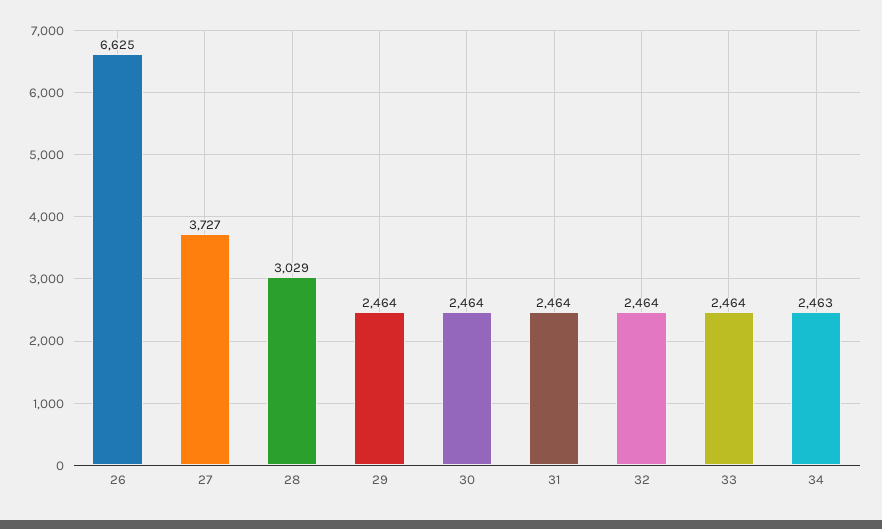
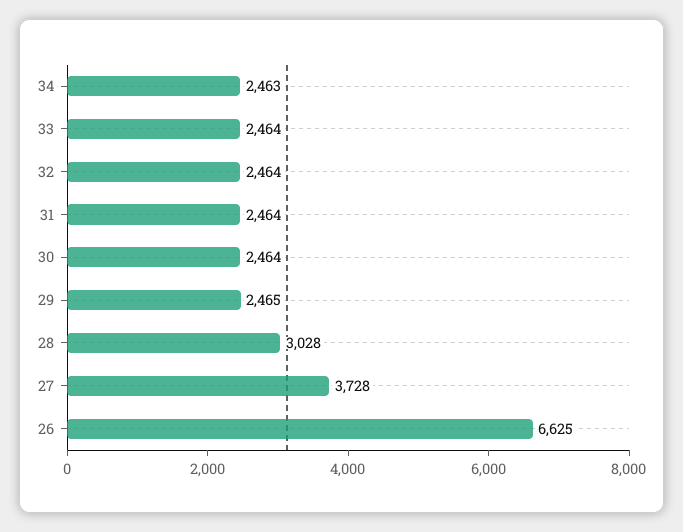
27: 3727 -> 3728
28: 3029 -> 3028
29: 2464 -> 2465

